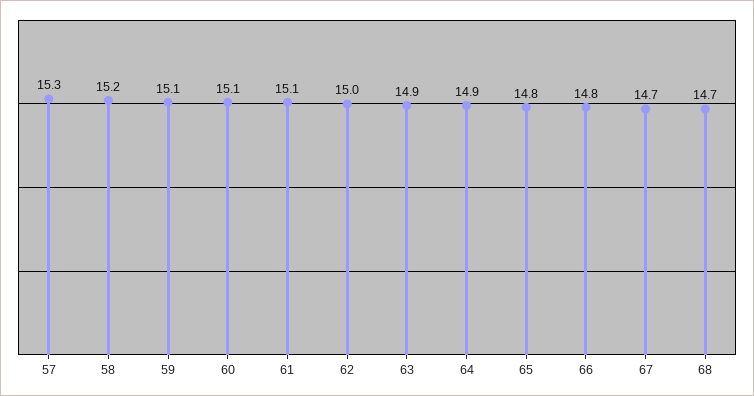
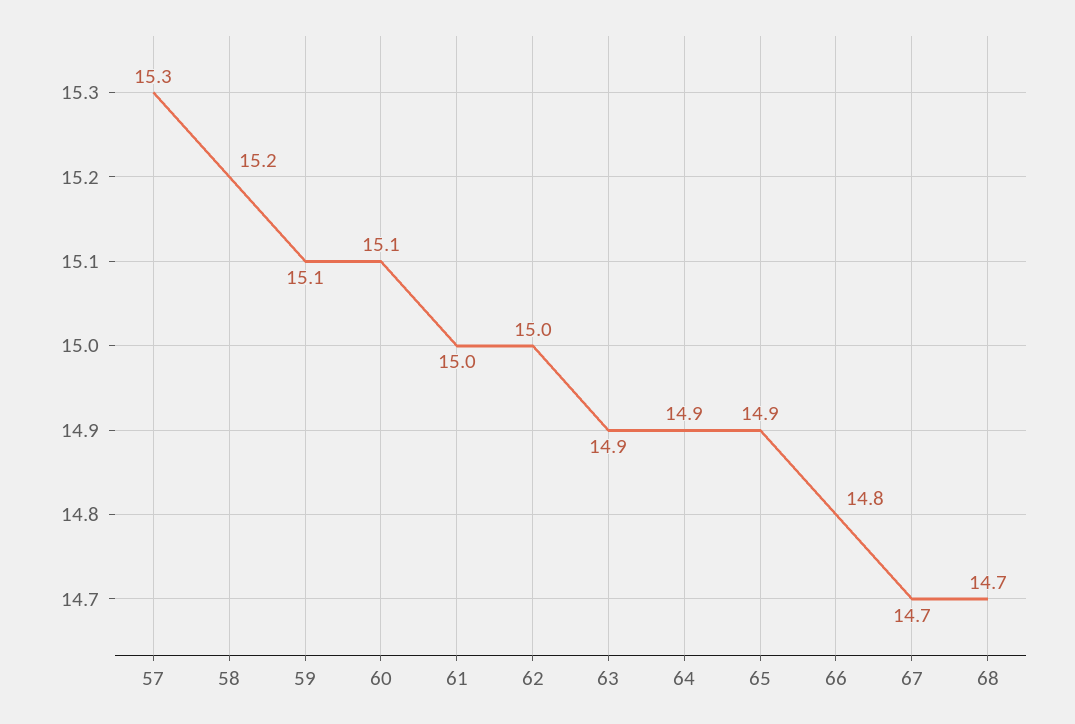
61: 15.1 -> 15
65: 14.8 -> 14.9

